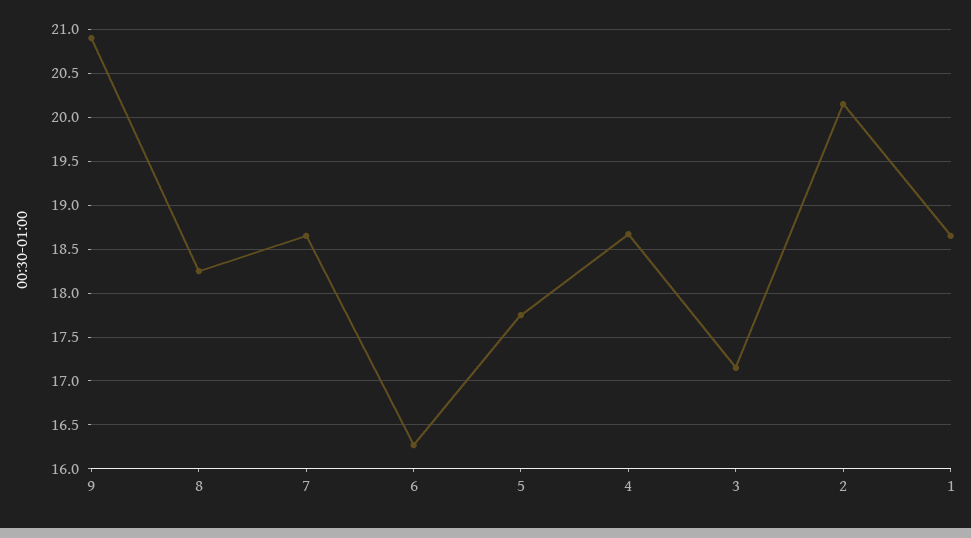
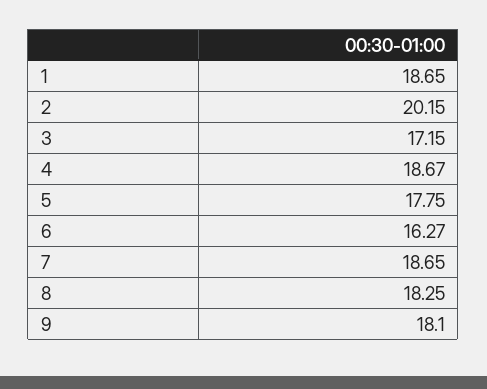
9: 20.9 -> 18.1

